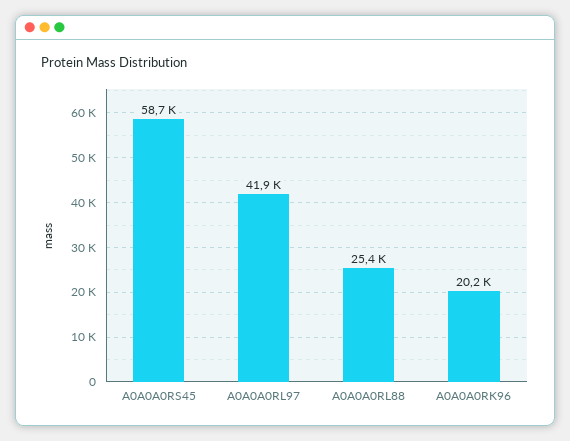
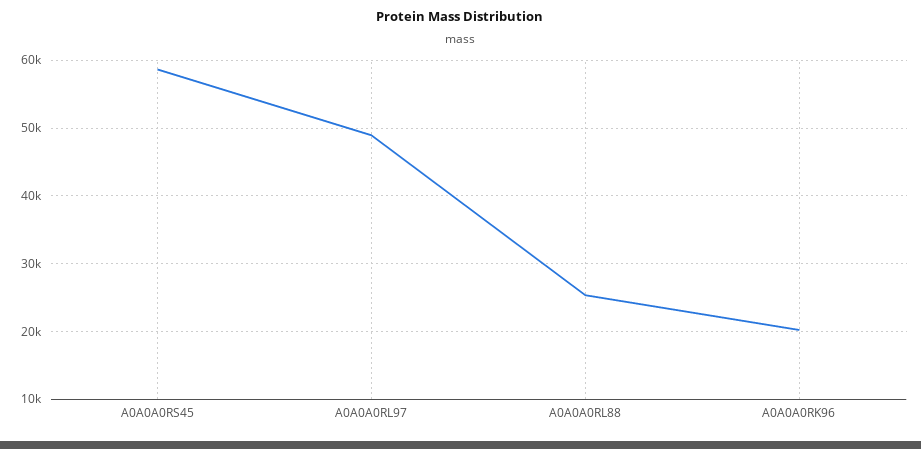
A0A0A0RL97: 41900 -> 49000

